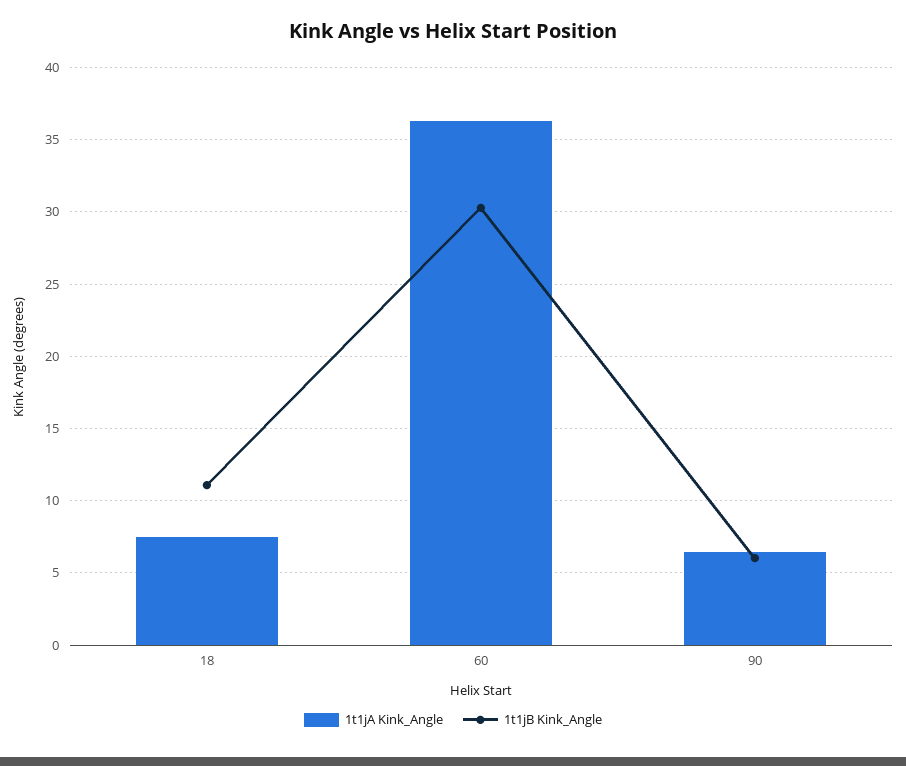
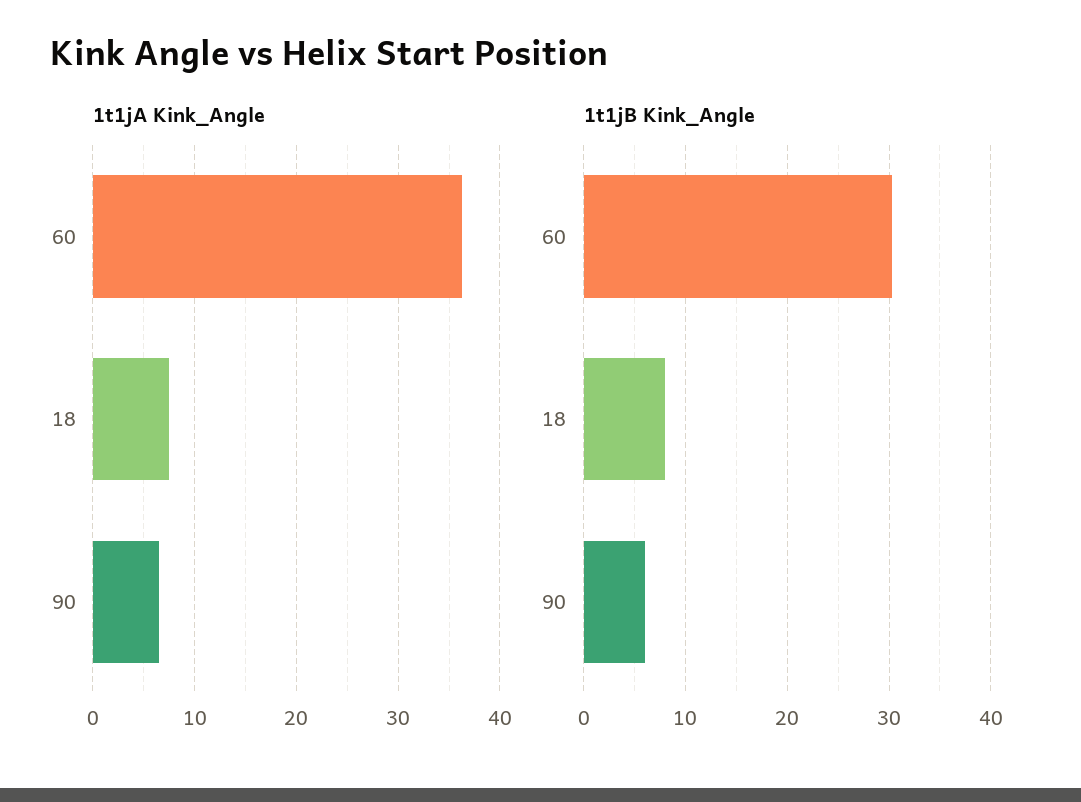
1t1jB Kink_Angle, 18: 11 -> 8

